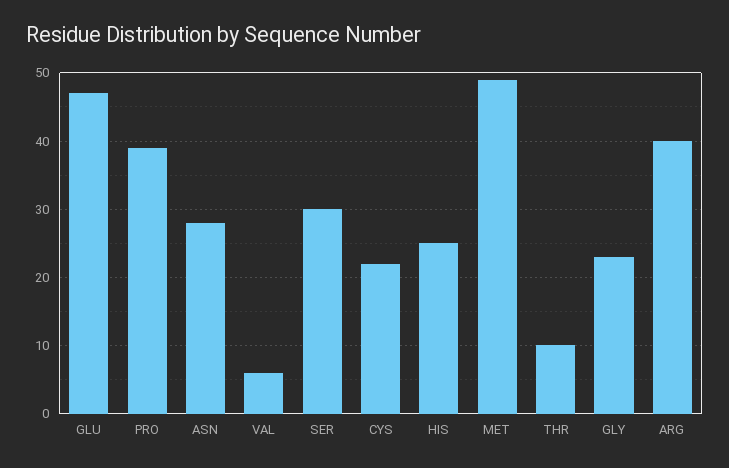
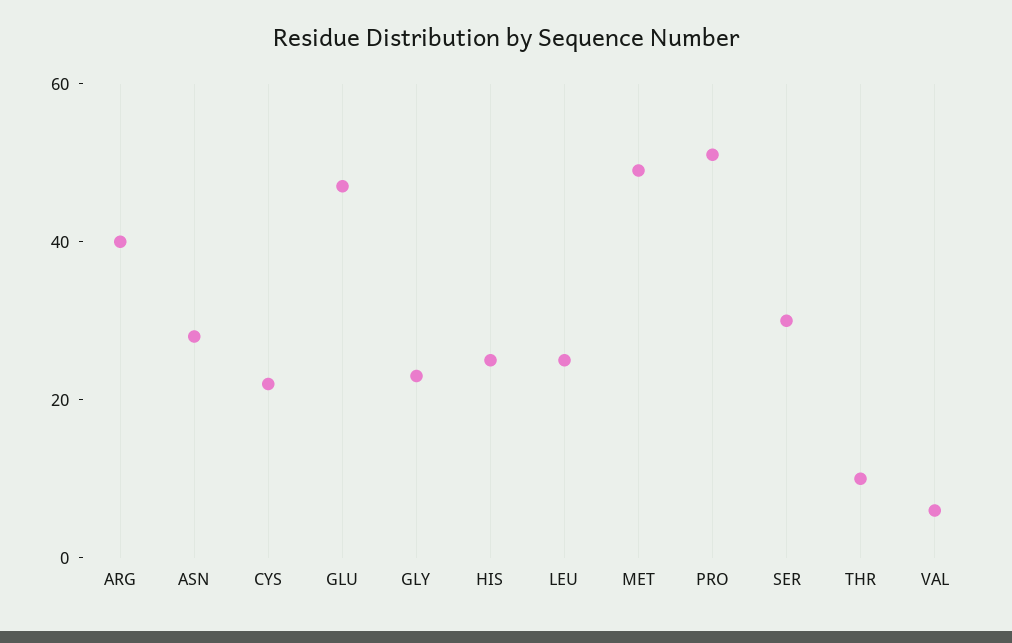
PRO: 39 -> 50
LEU: none -> 25

